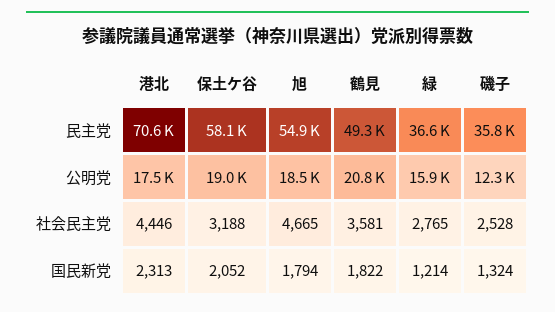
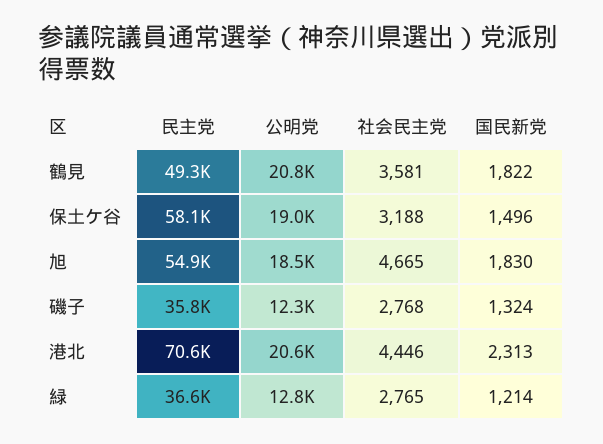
港北, 公明党: 17500 -> 20600
緑, 公明党: 15900 -> 12800
磯子, 社会民主党: 2528 -> 2768
保土ケ谷, 国民新党: 2052 -> 1496
旭, 国民新党: 1794 -> 1830

